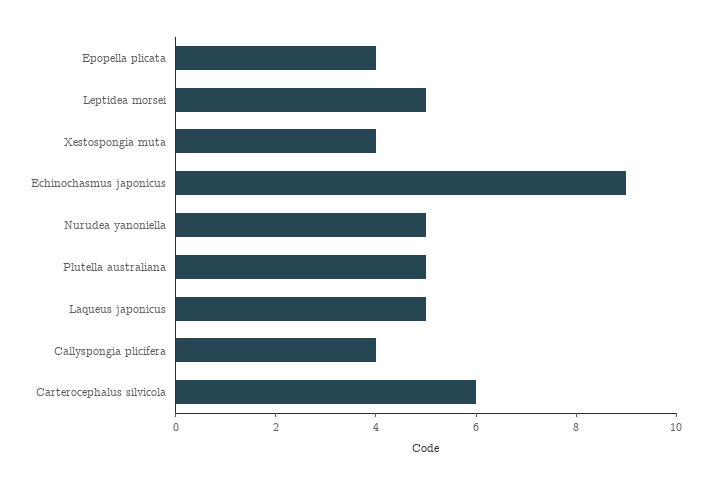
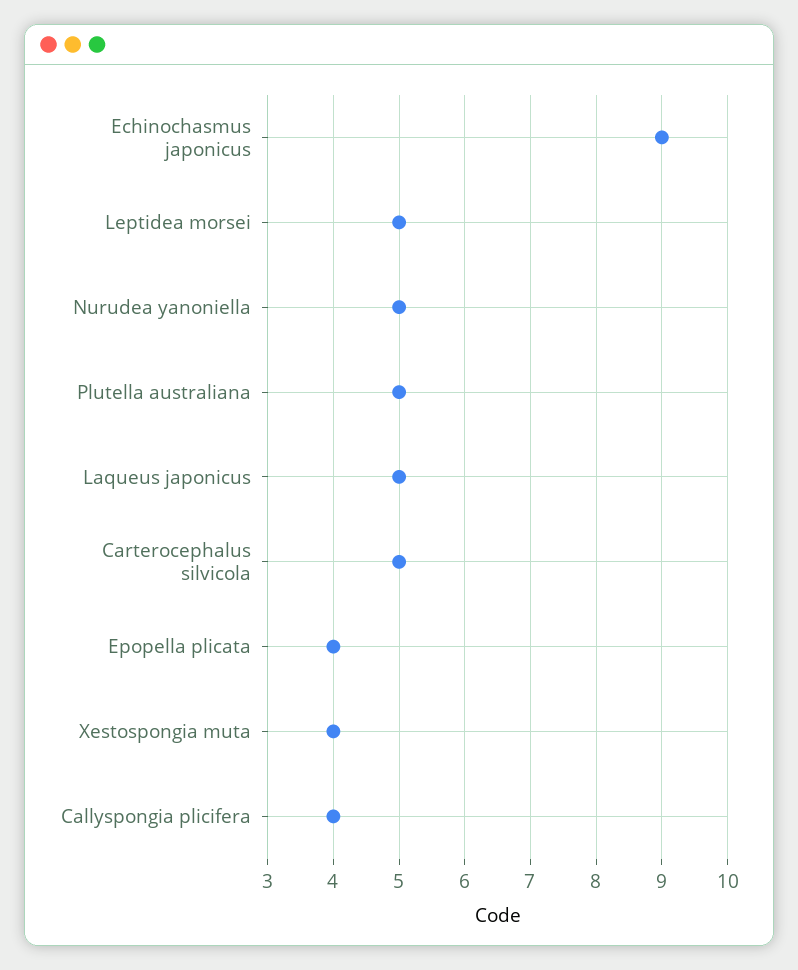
Carterocephalus silvicola: 6 -> 5

